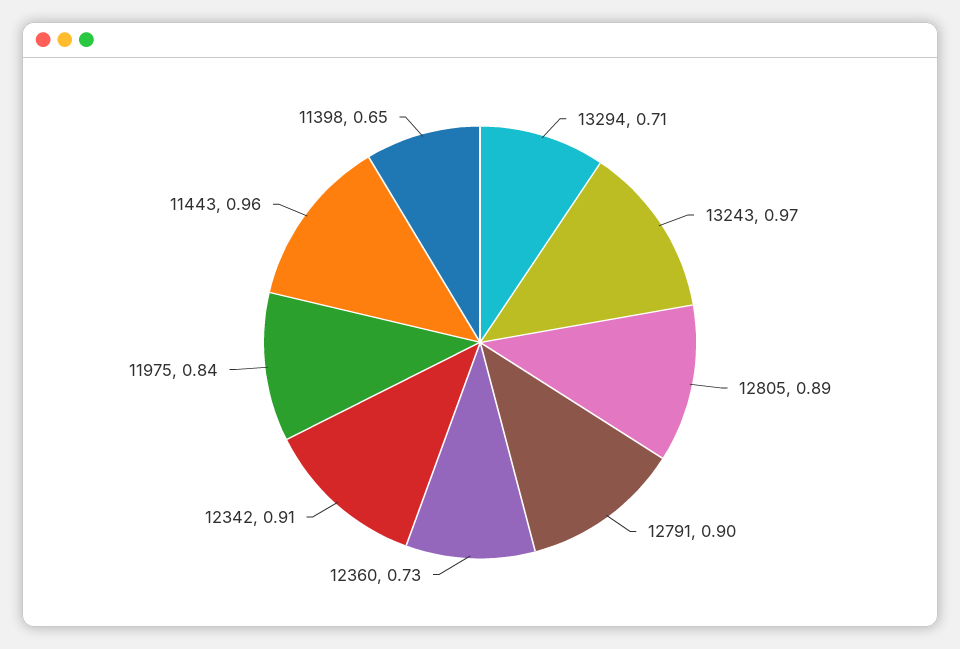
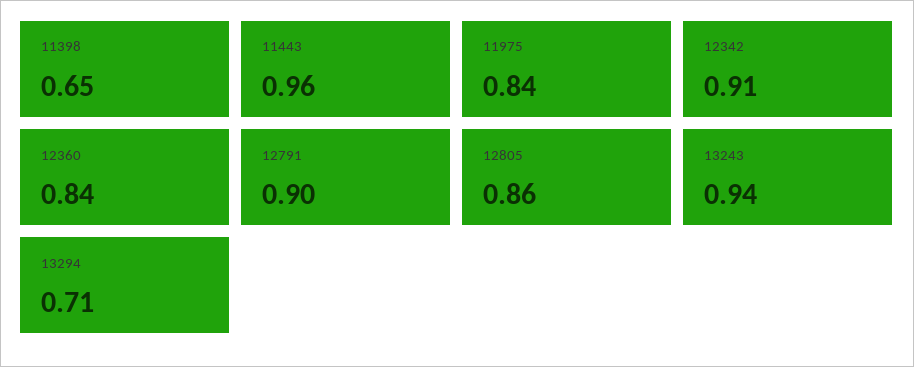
13243: 0.97 -> 0.94
12805: 0.89 -> 0.86
12360: 0.73 -> 0.84

